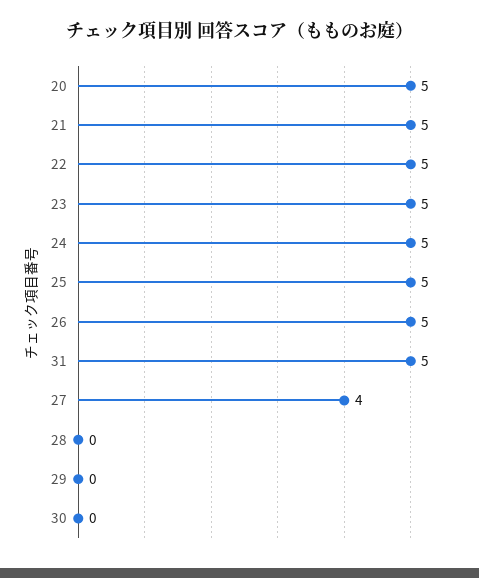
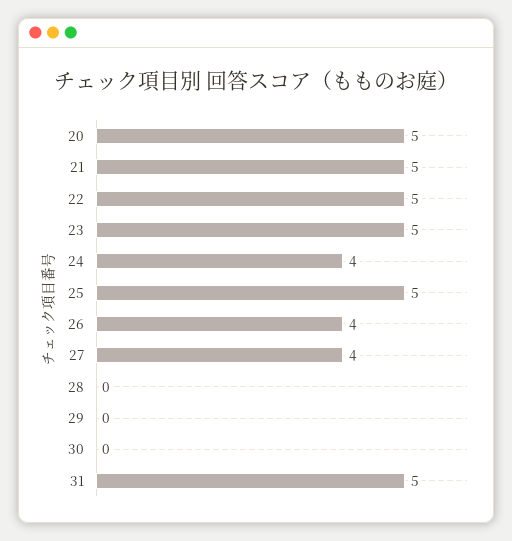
24: 5 -> 4
26: 5 -> 4

